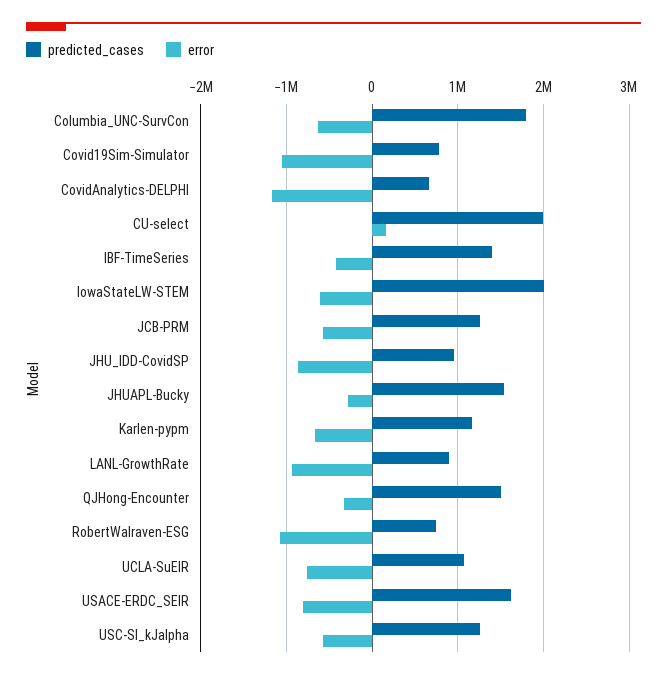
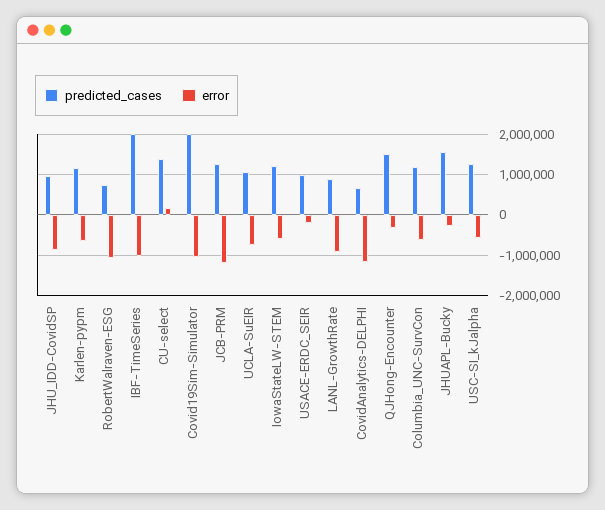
predicted_cases, Columbia_UNC-SurvCon: 1800000 -> 1200000
predicted_cases, Covid19Sim-Simulator: 800000 -> 2000000
predicted_cases, CU-select: 2000000 -> 1400000
predicted_cases, IBF-TimeSeries: 1400000 -> 2000000
error, IBF-TimeSeries: -400000 -> -1000000
predicted_cases, IowaStateLW-STEM: 2000000 -> 1200000
error, JCB-PRM: -600000 -> -1200000
predicted_cases, USACE-ERDC_SEIR: 1600000 -> 1000000
error, USACE-ERDC_SEIR: -800000 -> -200000

